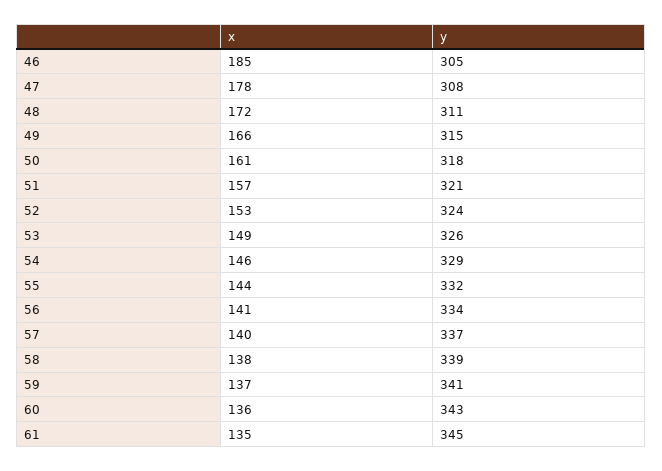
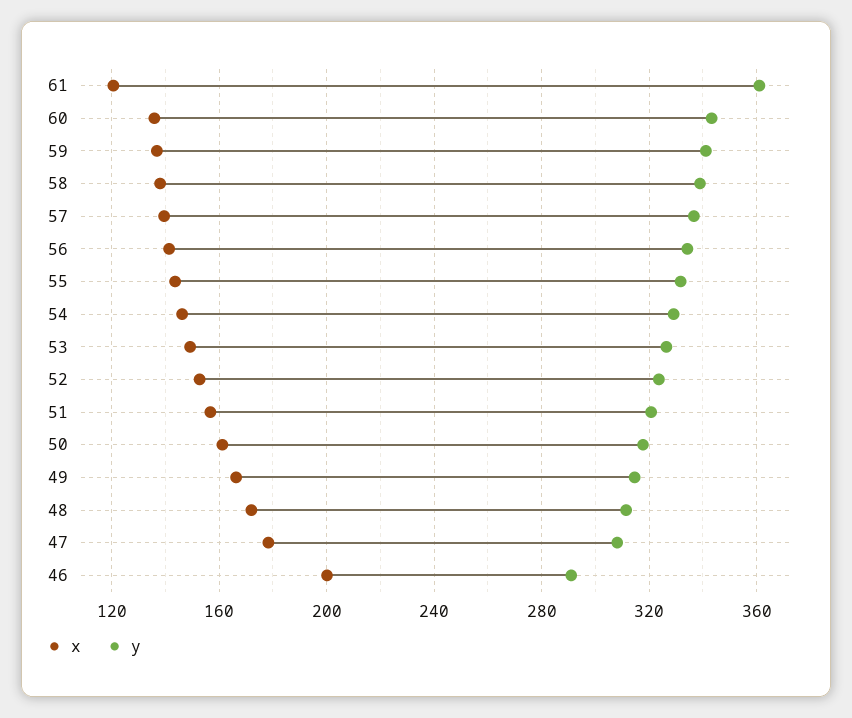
x, 46: 185 -> 200
y, 46: 305 -> 290
x, 61: 135 -> 120
y, 61: 345 -> 360

